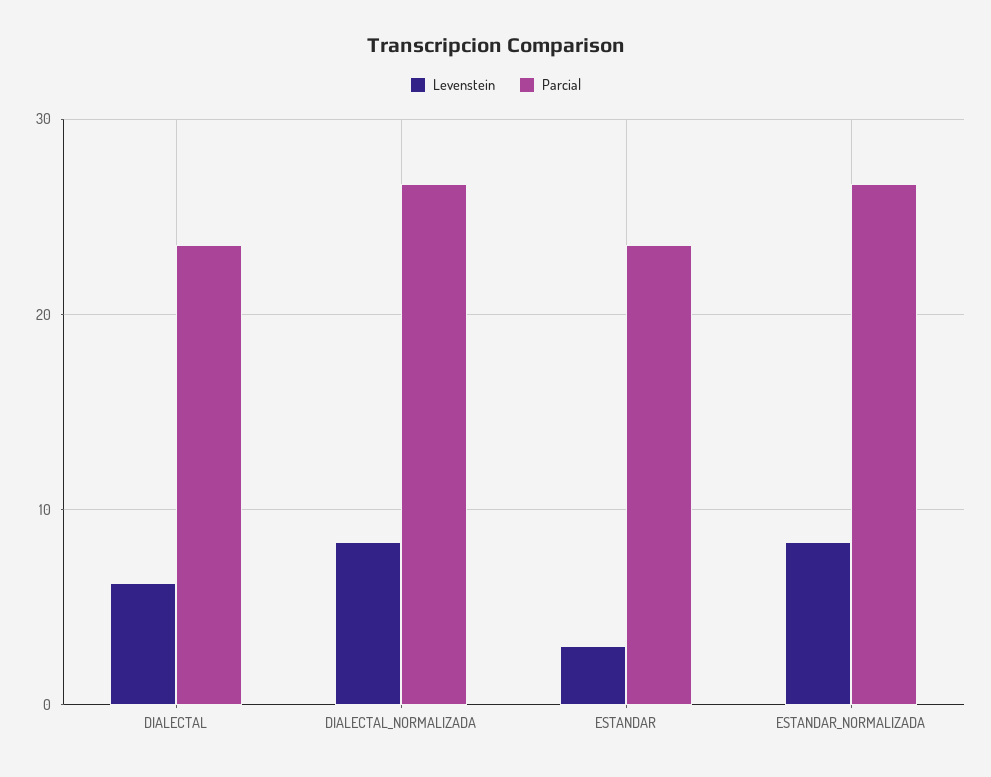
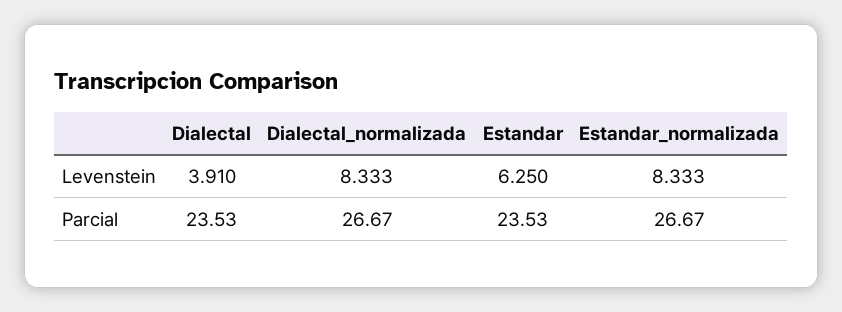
Levenstein, DIALECTAL: 6 -> 3.91
Levenstein, ESTANDAR: 3 -> 6.25

